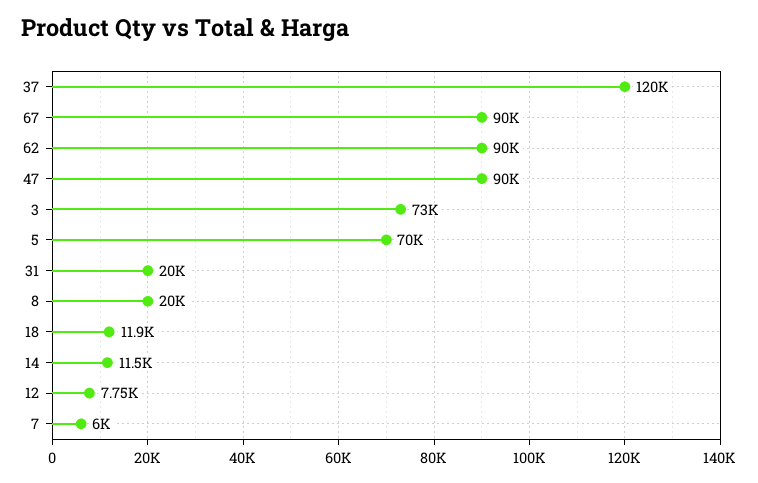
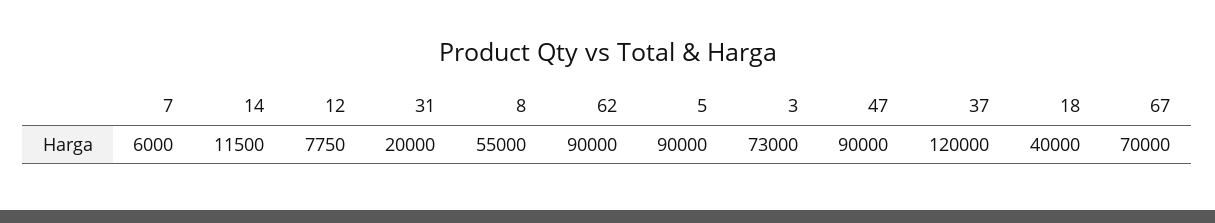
67: 90000 -> 70000
5: 70000 -> 90000
8: 20000 -> 55000
18: 11900 -> 40000

